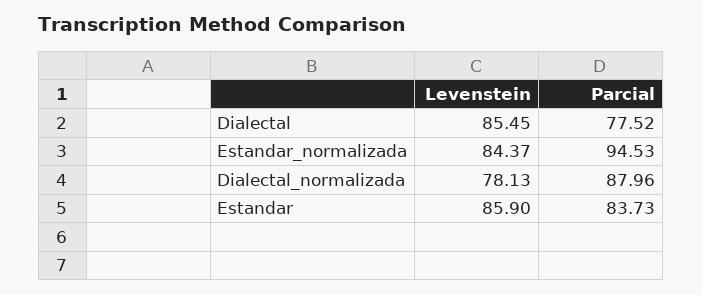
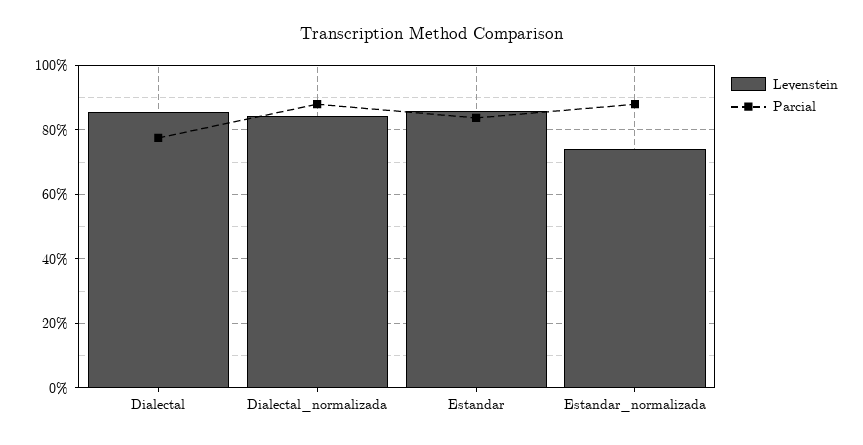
Levenstein, Estandar_normalizada: 84.37 -> 74
Parcial, Estandar_normalizada: 94.53 -> 88
Levenstein, Dialectal_normalizada: 78.13 -> 84

